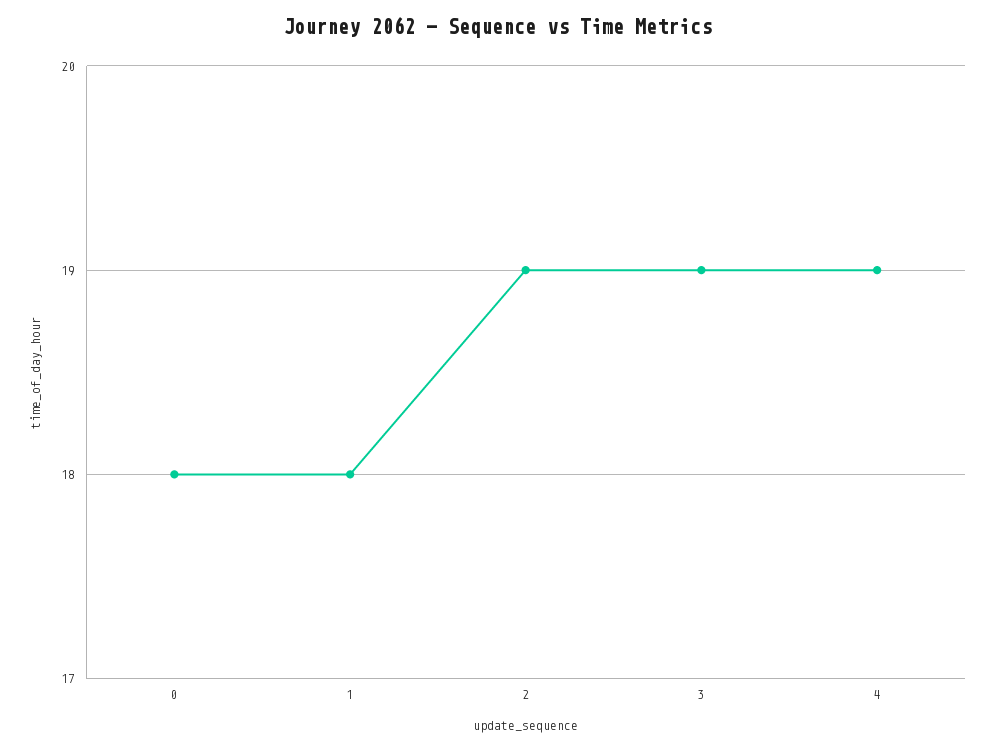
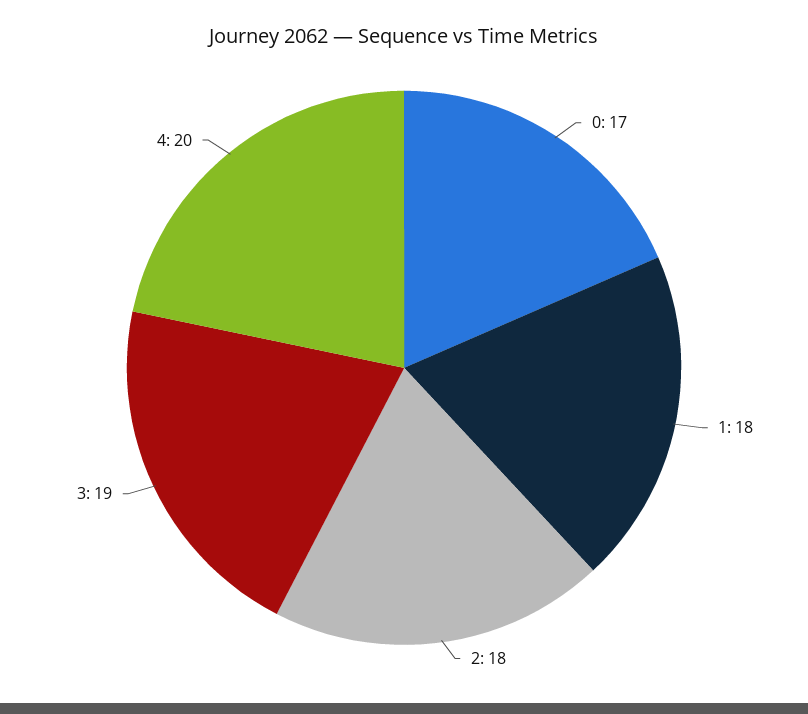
0: 18 -> 17
2: 19 -> 18
4: 19 -> 20

